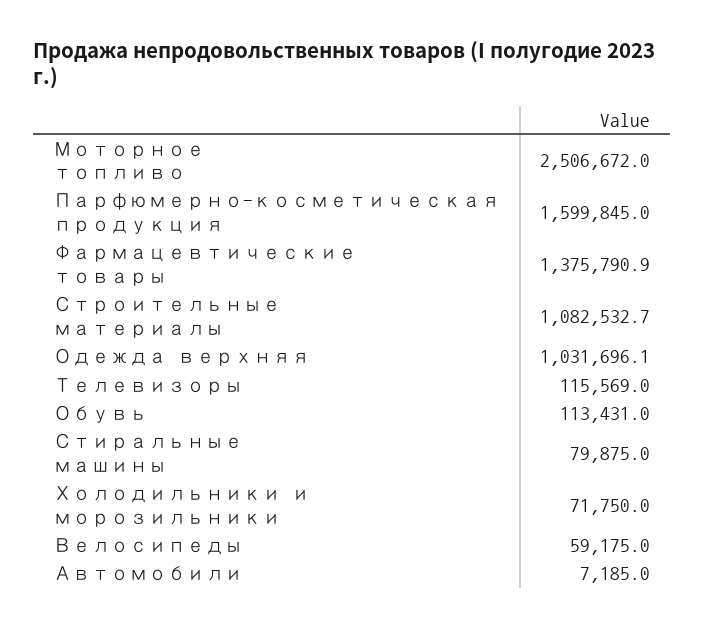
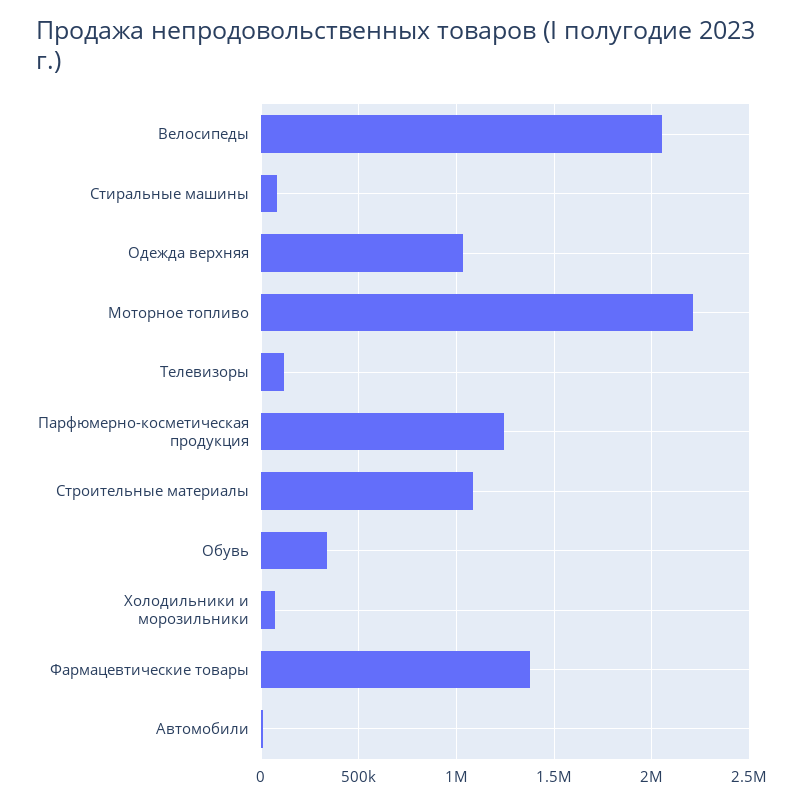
Моторное топливо: 2506672 -> 2200000
Парфюмерно-косметическая продукция: 1599845 -> 1250000
Обувь: 113431 -> 350000
Велосипеды: 59175 -> 2050000

